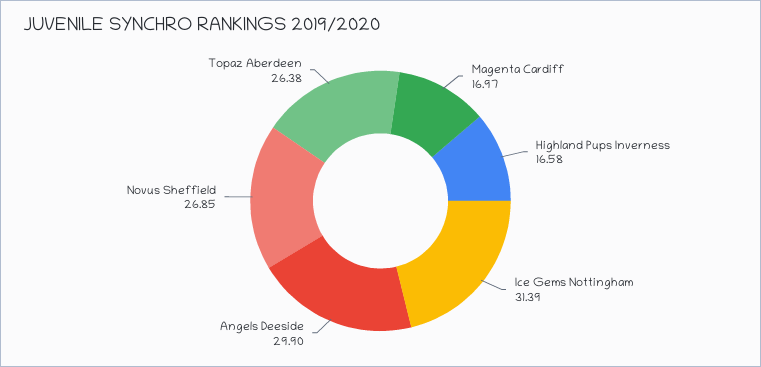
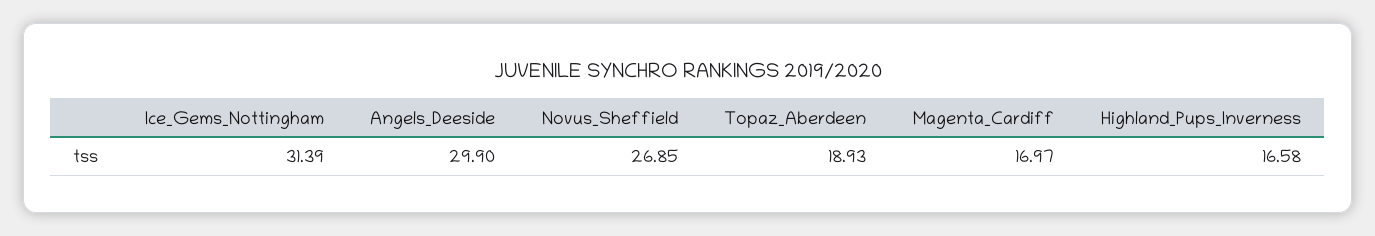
Topaz Aberdeen: 26.38 -> 18.93

